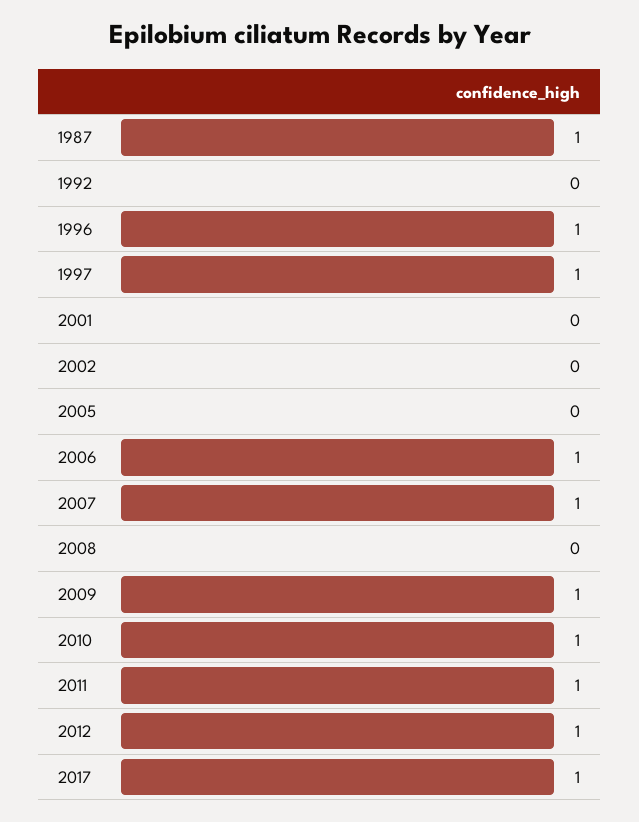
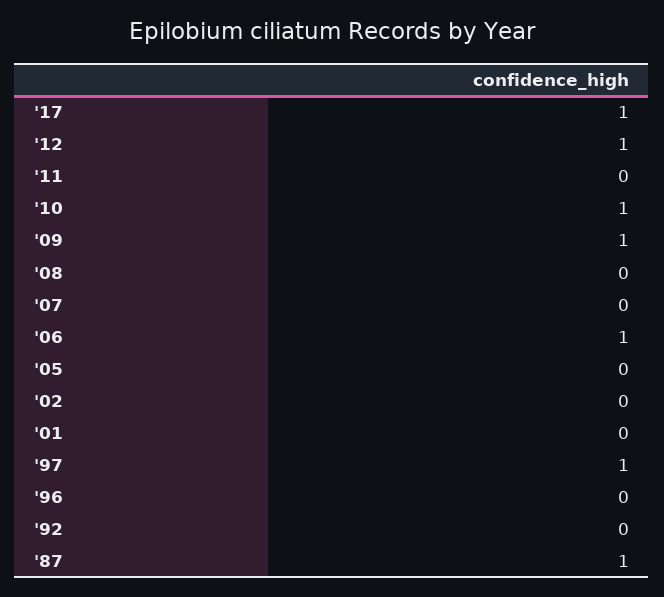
1996: 1 -> 0
2007: 1 -> 0
2011: 1 -> 0

